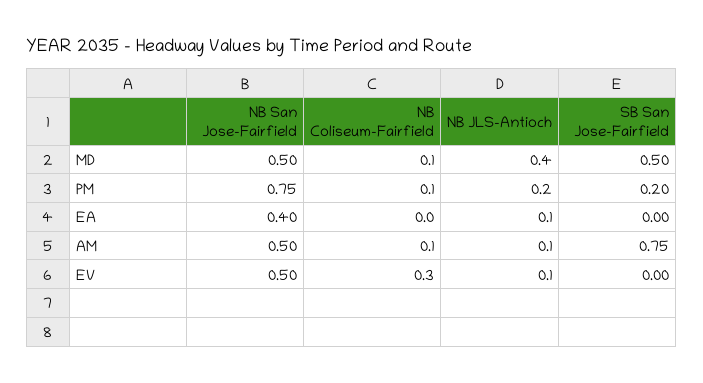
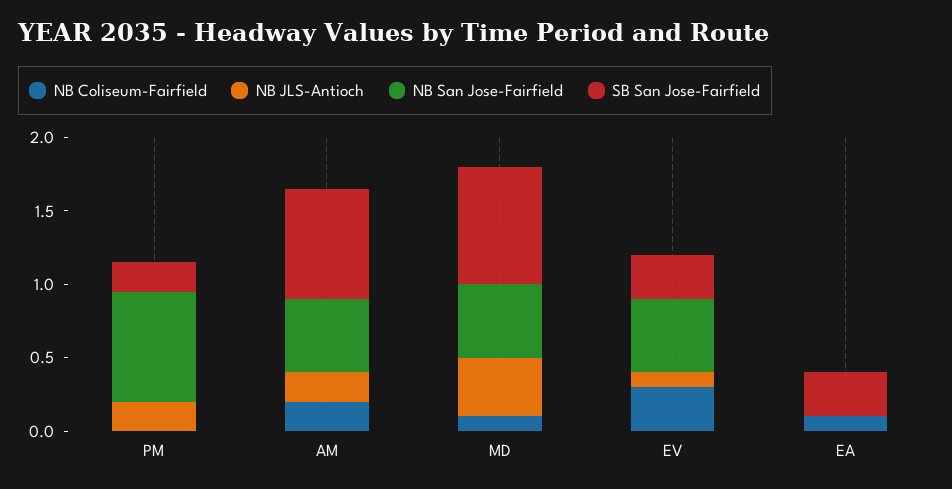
SB San Jose-Fairfield, MD: 0.5 -> 0.8
NB Coliseum-Fairfield, PM: 0.1 -> 0
NB San Jose-Fairfield, EA: 0.4 -> 0
NB Coliseum-Fairfield, EA: 0 -> 0.1
NB JLS-Antioch, EA: 0.1 -> 0
SB San Jose-Fairfield, EA: 0 -> 0.3
NB Coliseum-Fairfield, AM: 0.1 -> 0.2
NB JLS-Antioch, AM: 0.1 -> 0.2
SB San Jose-Fairfield, EV: 0 -> 0.3

